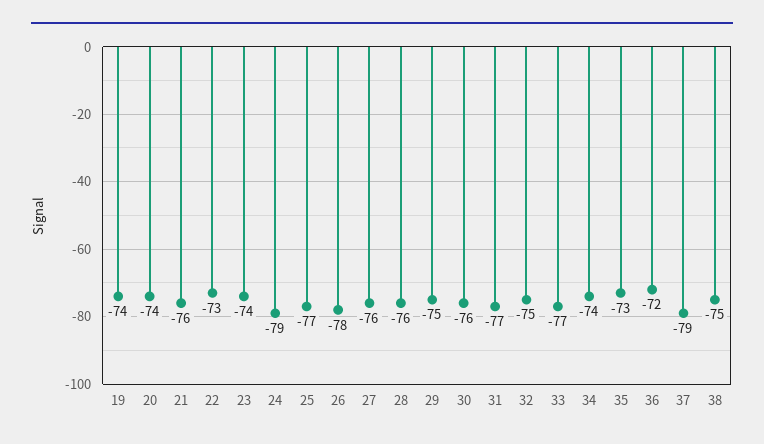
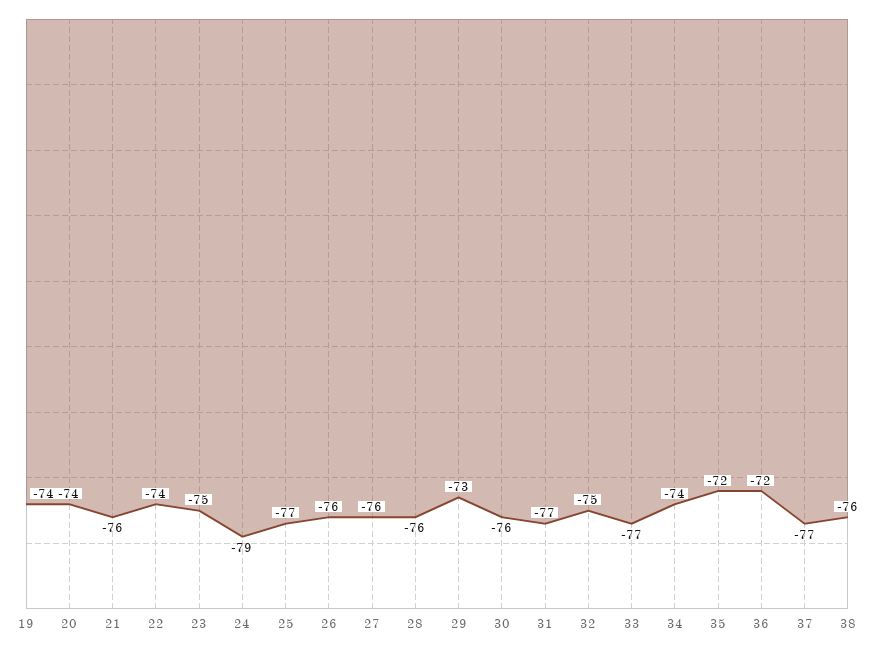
22: -73 -> -74
23: -74 -> -75
26: -78 -> -76
29: -75 -> -73
35: -73 -> -72
37: -79 -> -77
38: -75 -> -76

